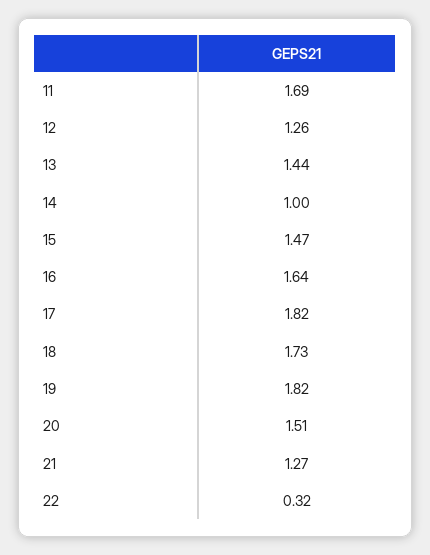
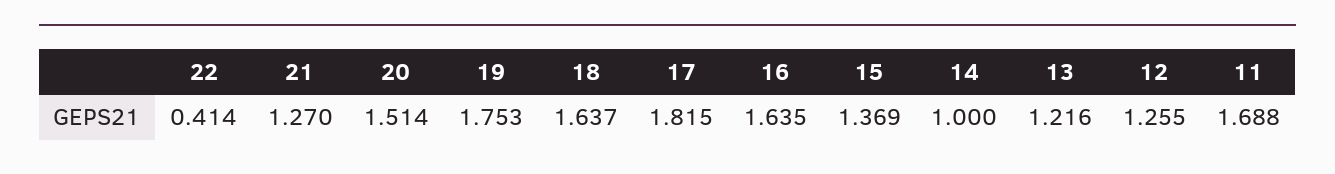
13: 1.44 -> 1.216
15: 1.47 -> 1.369
18: 1.73 -> 1.637
19: 1.82 -> 1.753
22: 0.32 -> 0.414

